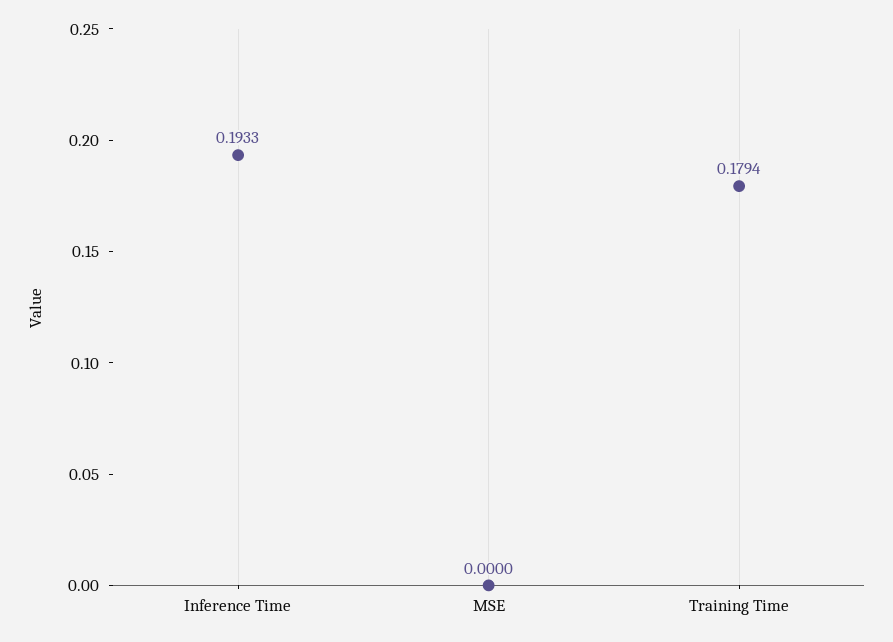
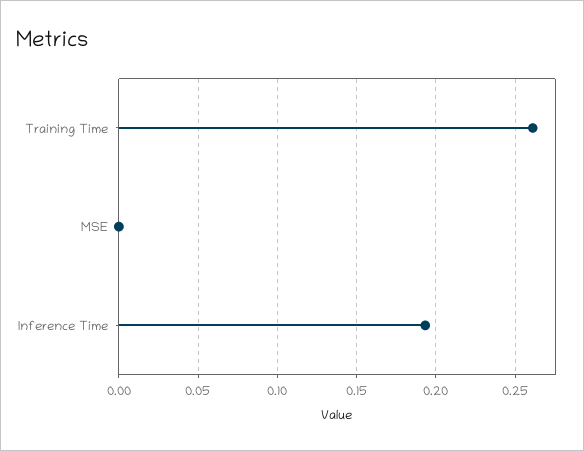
Training Time: 0.1794 -> 0.26

